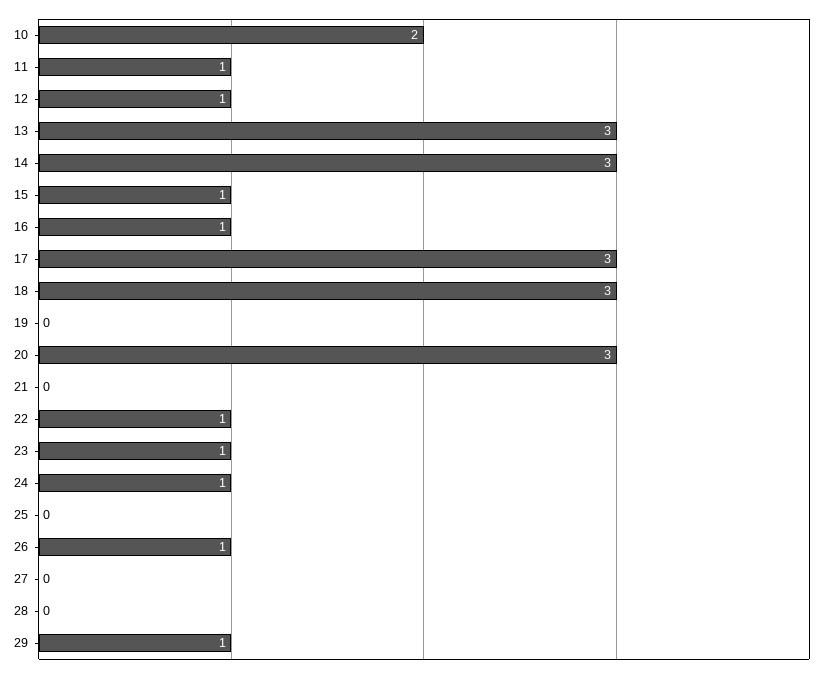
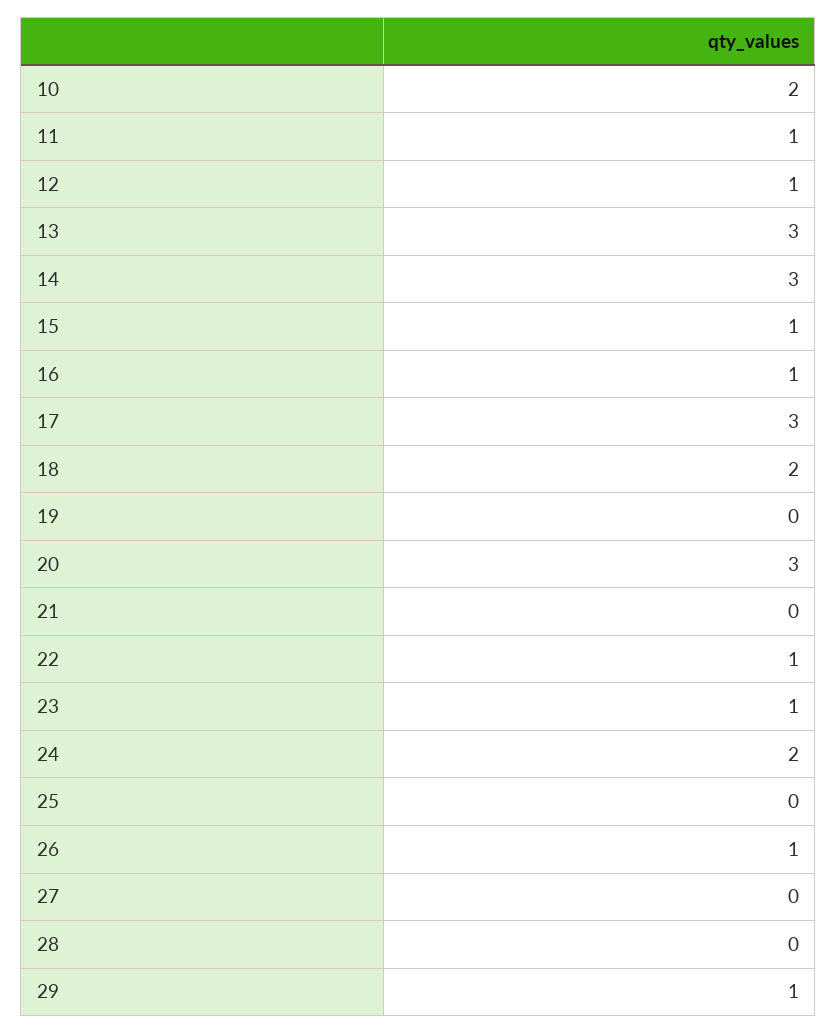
18: 3 -> 2
24: 1 -> 2

